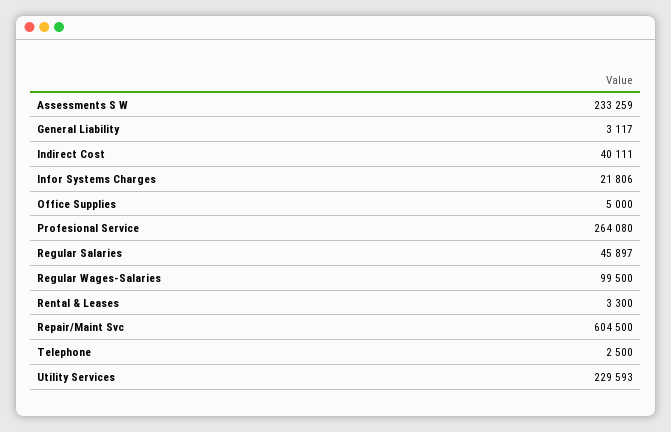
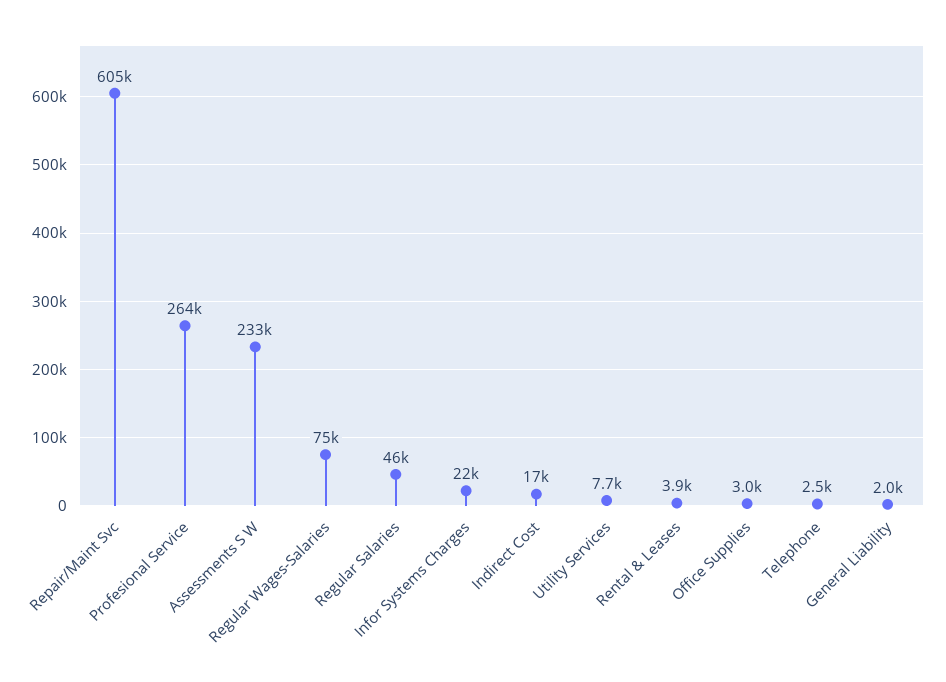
General Liability: 3117 -> 2000
Indirect Cost: 40111 -> 17000
Office Supplies: 5000 -> 3000
Regular Wages-Salaries: 99500 -> 75000
Rental & Leases: 3300 -> 3900
Utility Services: 229593 -> 7700

